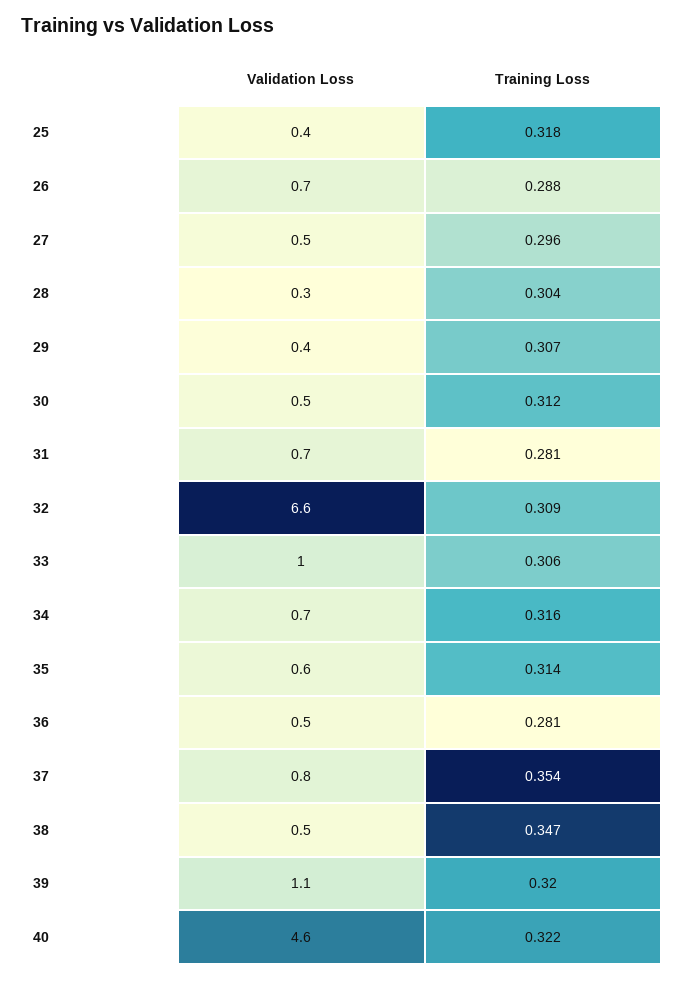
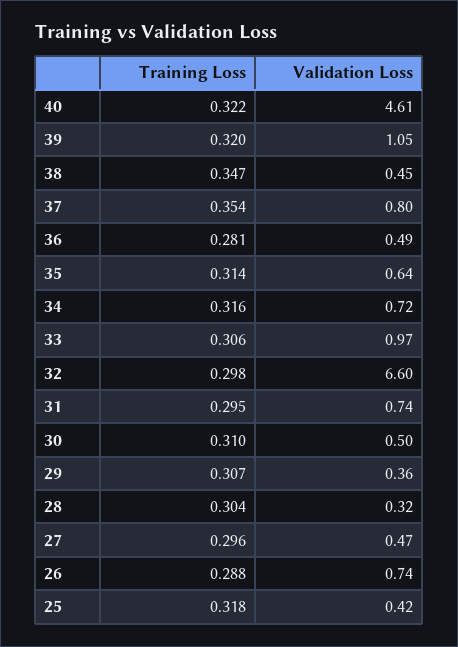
Training Loss, 30: 0.312 -> 0.31
Training Loss, 31: 0.281 -> 0.295
Training Loss, 32: 0.309 -> 0.298

